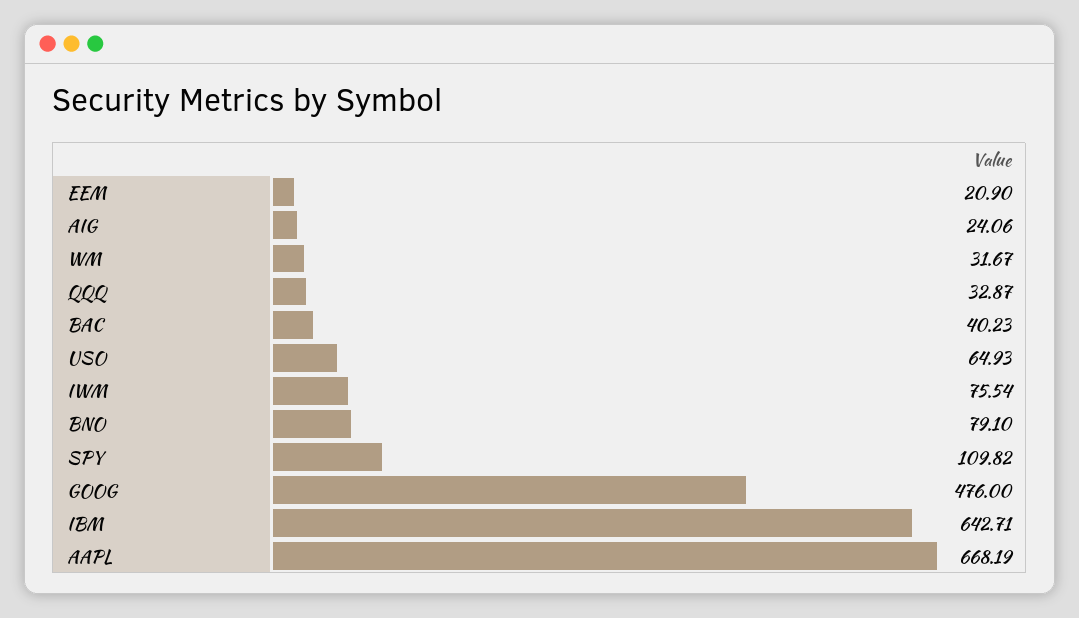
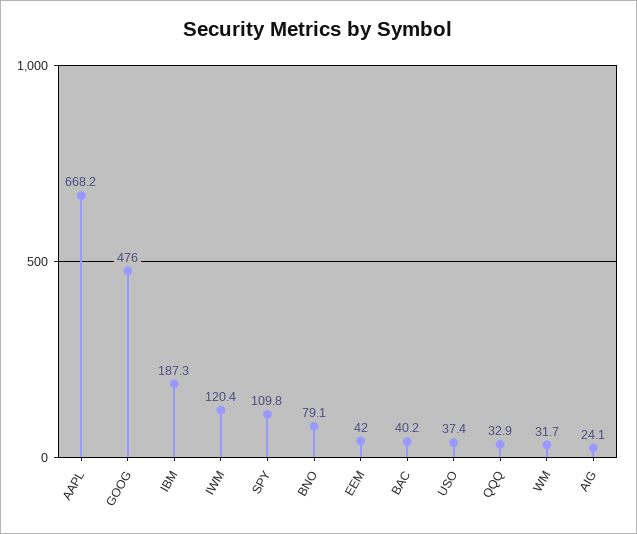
EEM: 20.9 -> 42
USO: 64.93 -> 37.4
IWM: 75.54 -> 120.4
IBM: 642.71 -> 187.3

